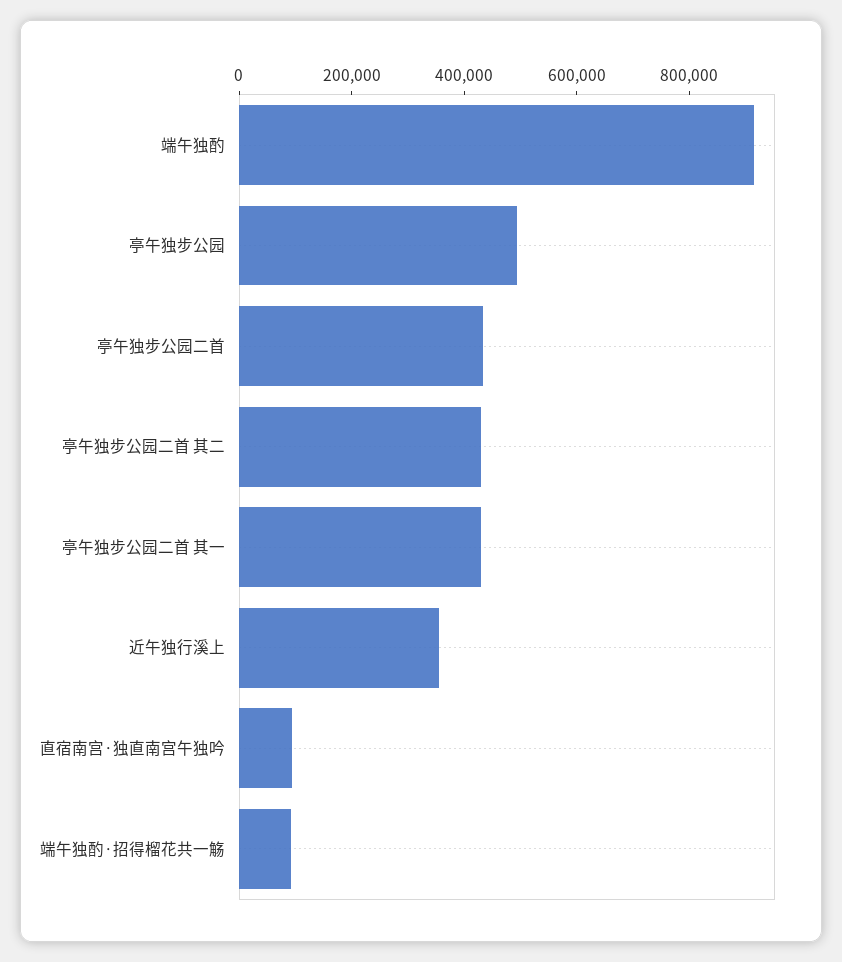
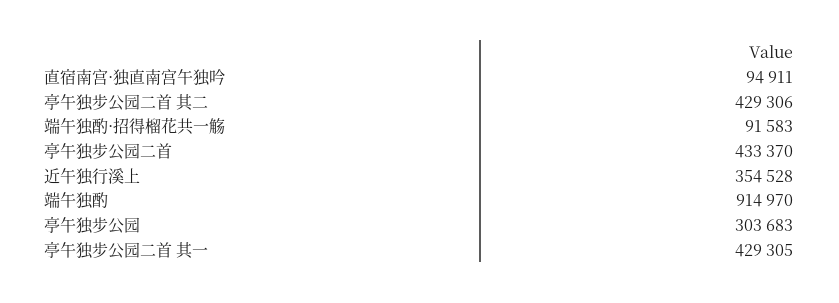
亭午独步公园: 500000 -> 303683

